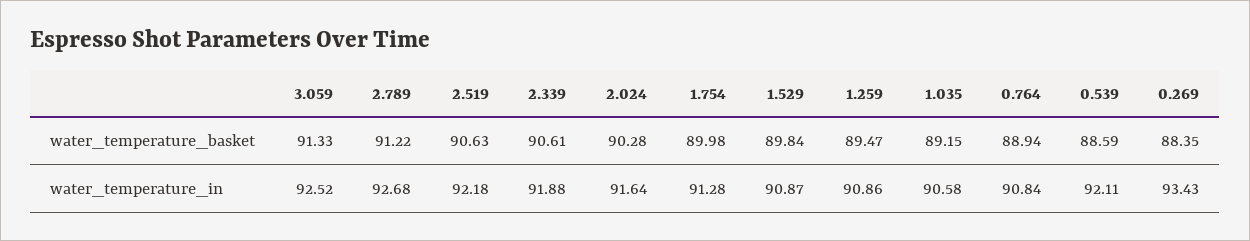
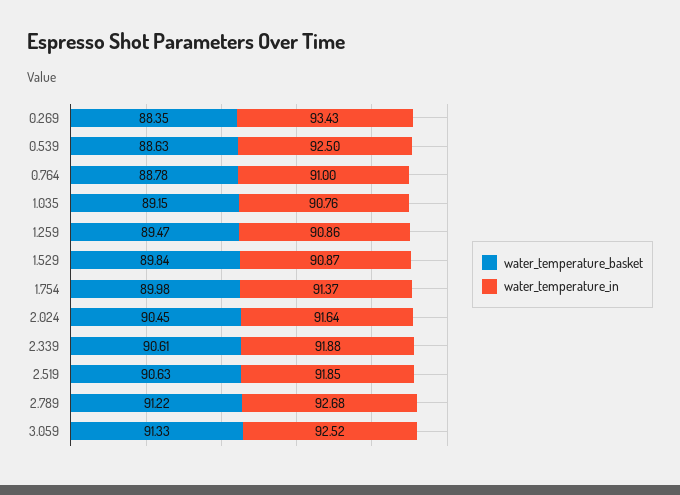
water_temperature_basket, 2.024: 90.28 -> 90.45
water_temperature_basket, 0.764: 88.94 -> 88.78
water_temperature_basket, 0.539: 88.59 -> 88.63
water_temperature_in, 2.519: 92.18 -> 91.85
water_temperature_in, 1.754: 91.28 -> 91.37
water_temperature_in, 1.035: 90.58 -> 90.76
water_temperature_in, 0.764: 90.84 -> 91
water_temperature_in, 0.539: 92.11 -> 92.5

